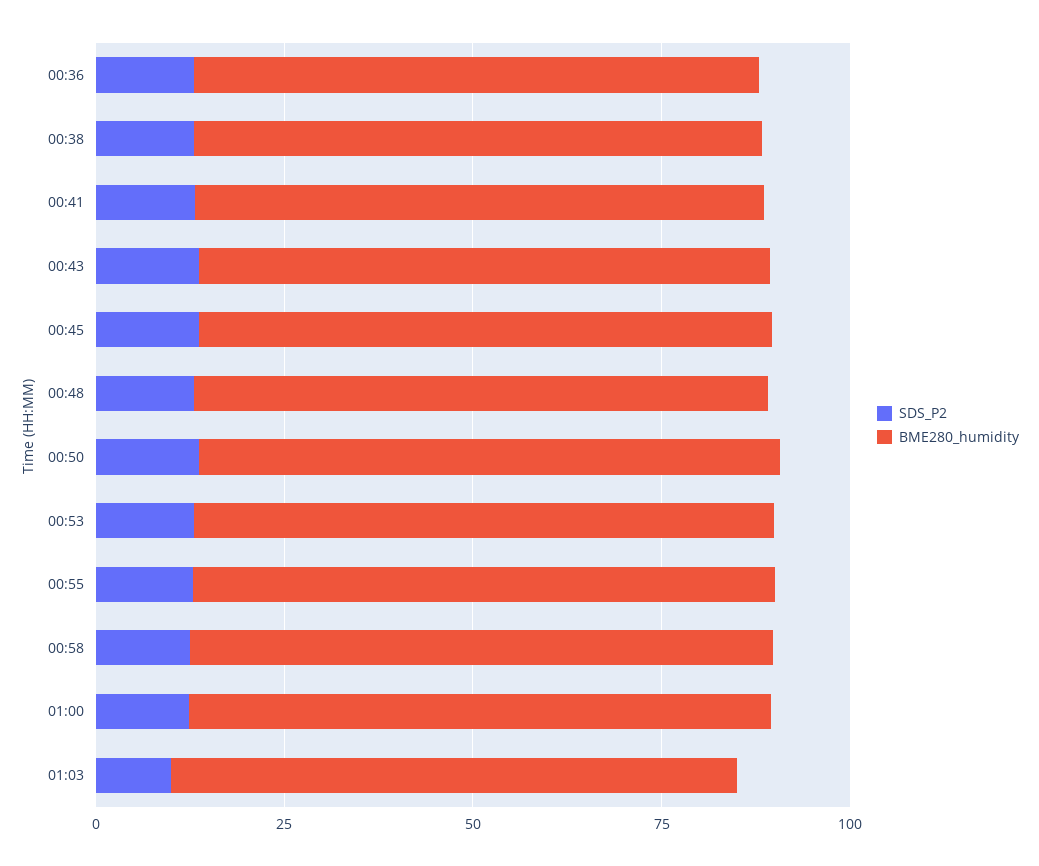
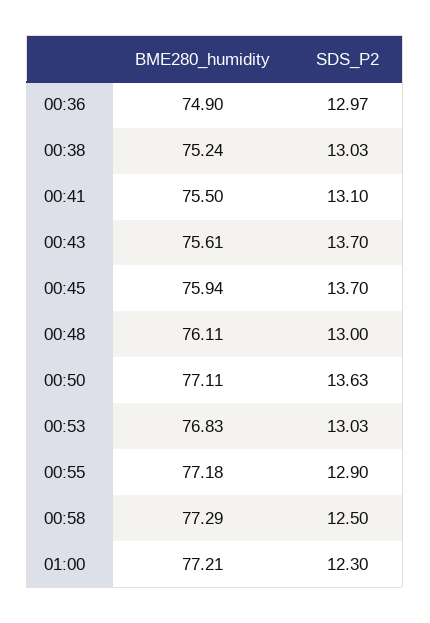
SDS_P2, 01:03: 10 -> none
BME280_humidity, 01:03: 75 -> none

